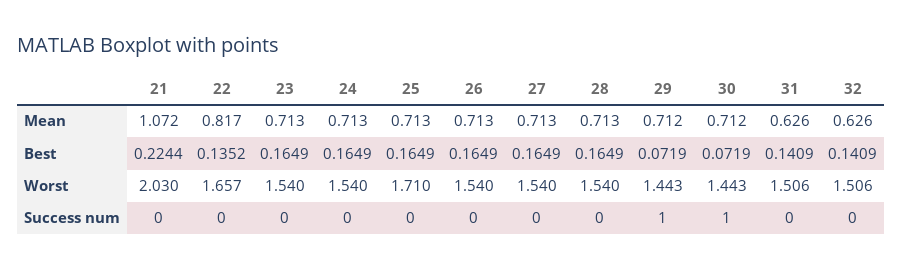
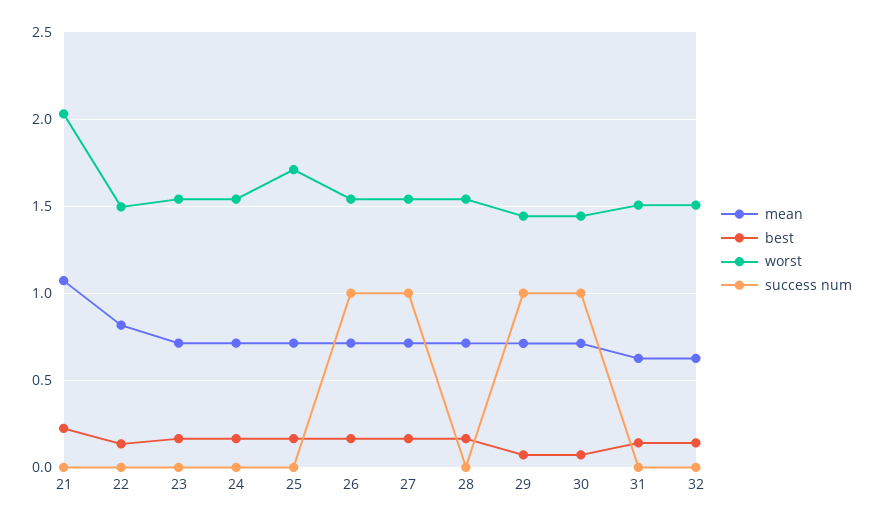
Worst, 22: 1.657 -> 1.5
Success num, 26: 0 -> 1
Success num, 27: 0 -> 1

